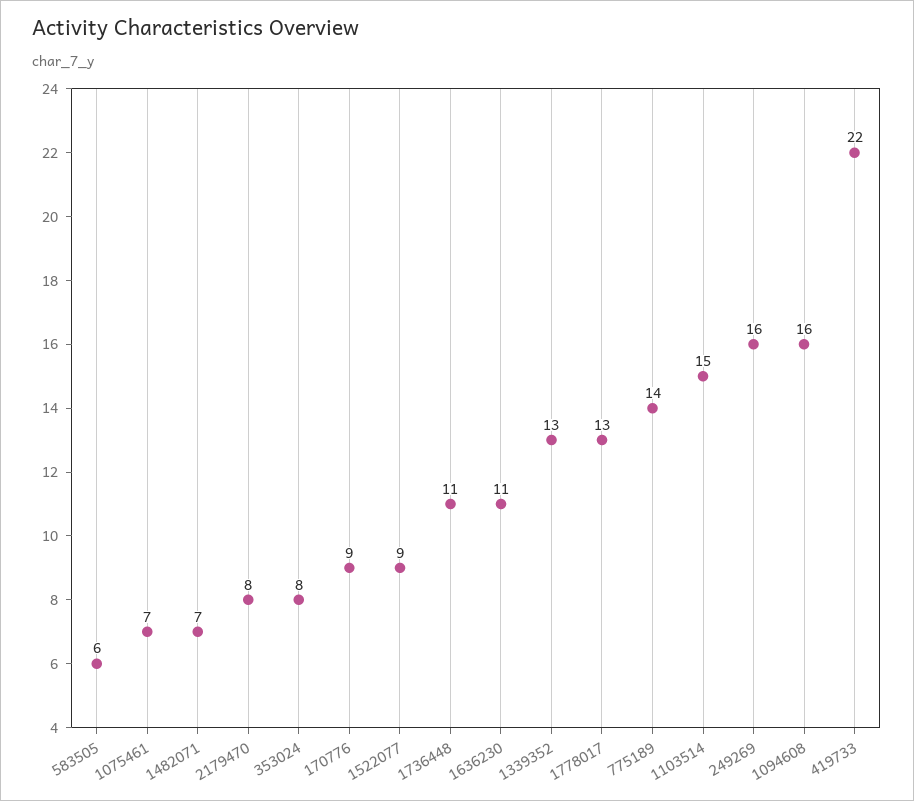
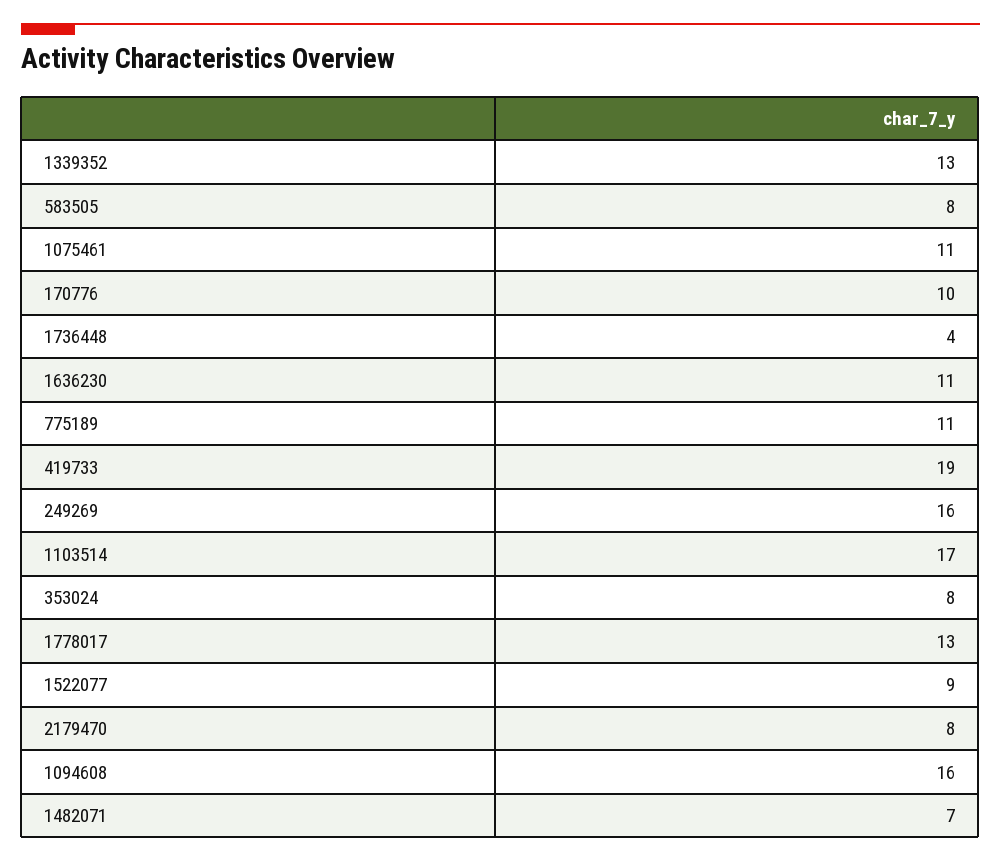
583505: 6 -> 8
1075461: 7 -> 11
170776: 9 -> 10
1736448: 11 -> 4
775189: 14 -> 11
1103514: 15 -> 17
419733: 22 -> 19

